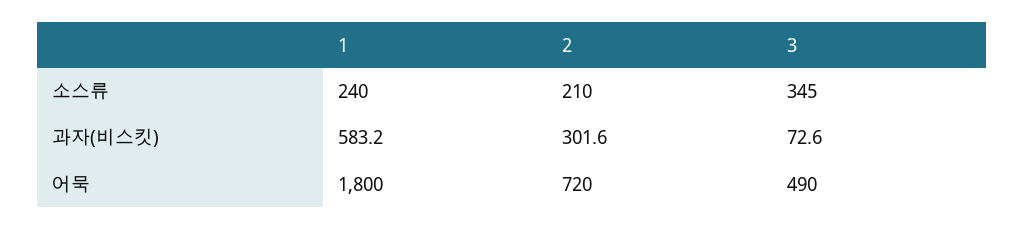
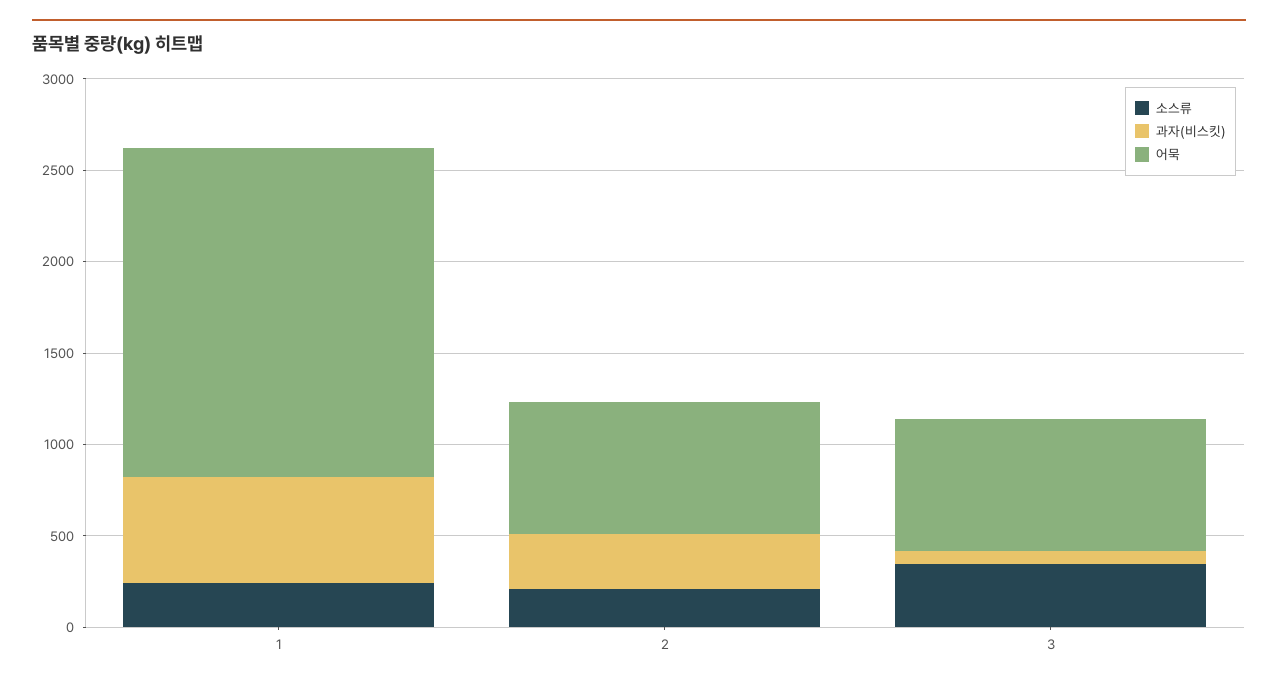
어묵, 3: 490 -> 700

